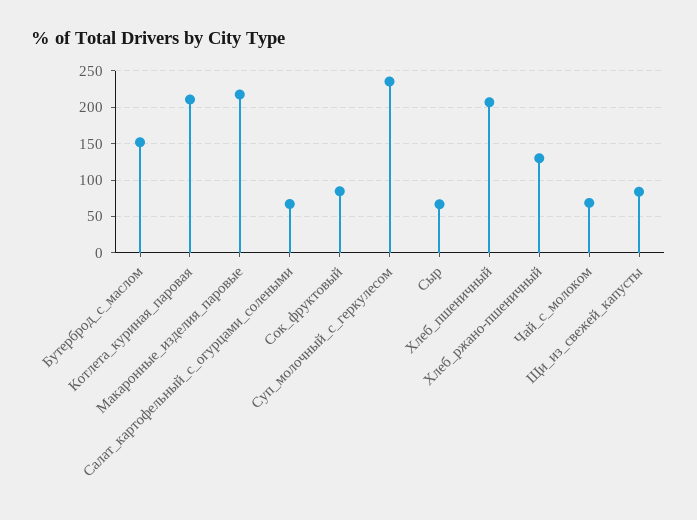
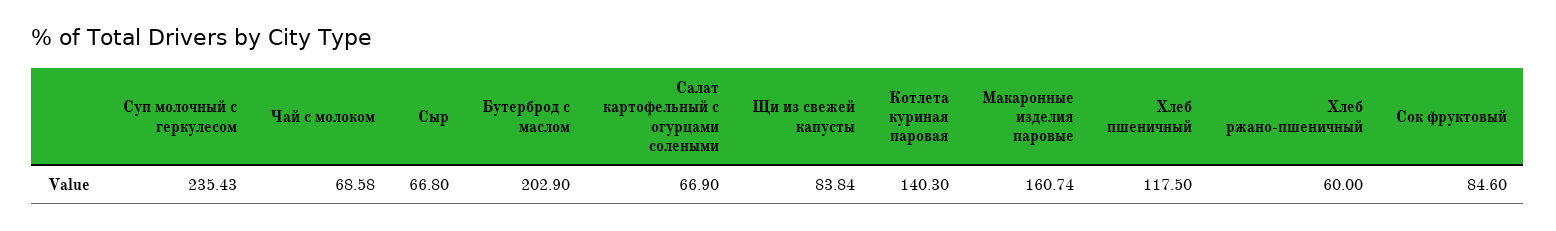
Бутерброд_с_маслом: 150 -> 202.9
Котлета_куриная_паровая: 210 -> 140.3
Макаронные_изделия_паровые: 220 -> 160.74
Хлеб_пшеничный: 210 -> 117.5
Хлеб_ржано-пшеничный: 130 -> 60

